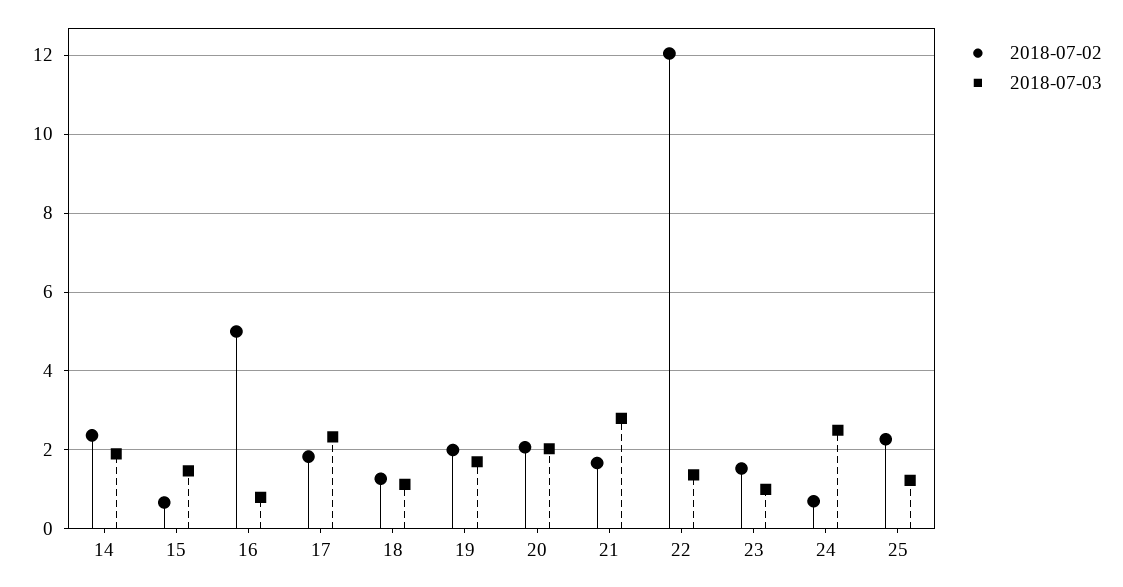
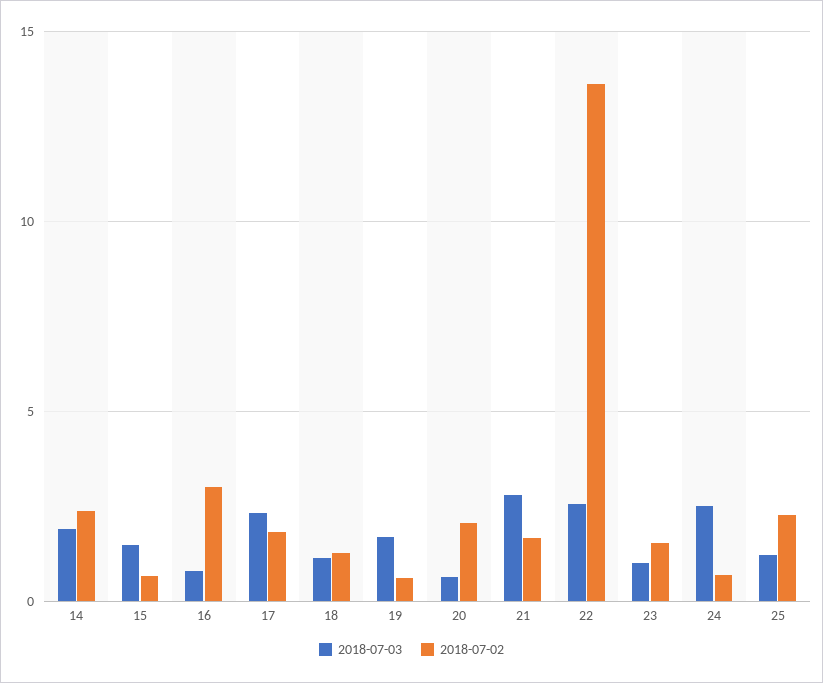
2018-07-02, 16: 5 -> 3
2018-07-02, 19: 2 -> 0.5
2018-07-03, 20: 2 -> 0.5
2018-07-02, 22: 12 -> 13.5
2018-07-03, 22: 1.4 -> 2.5

